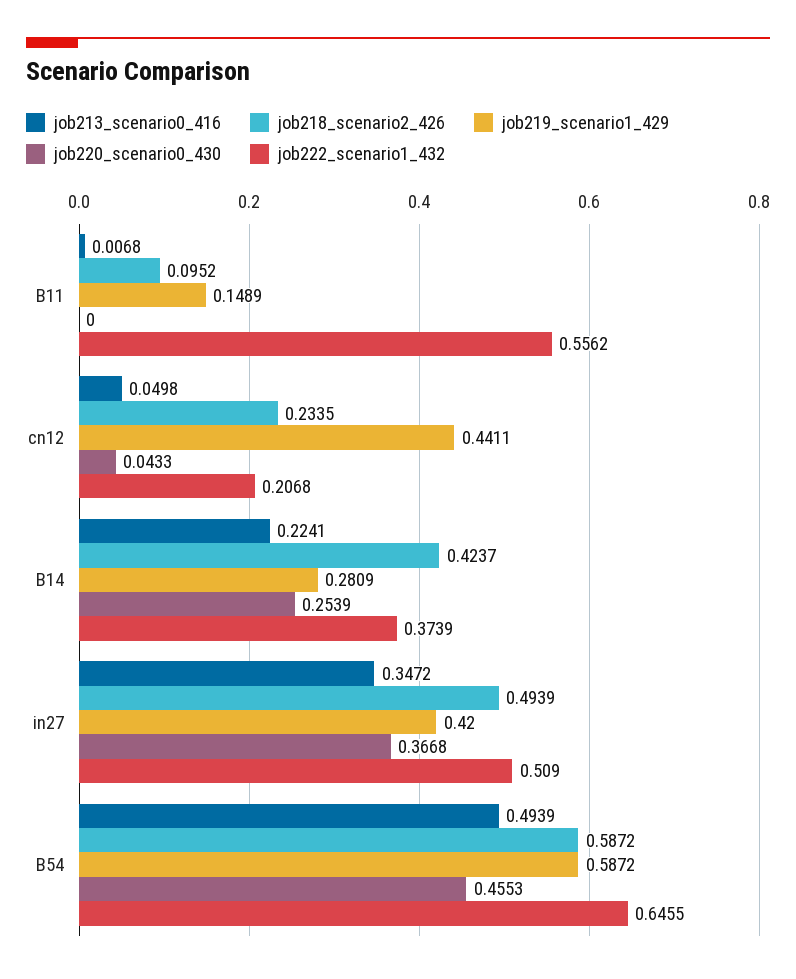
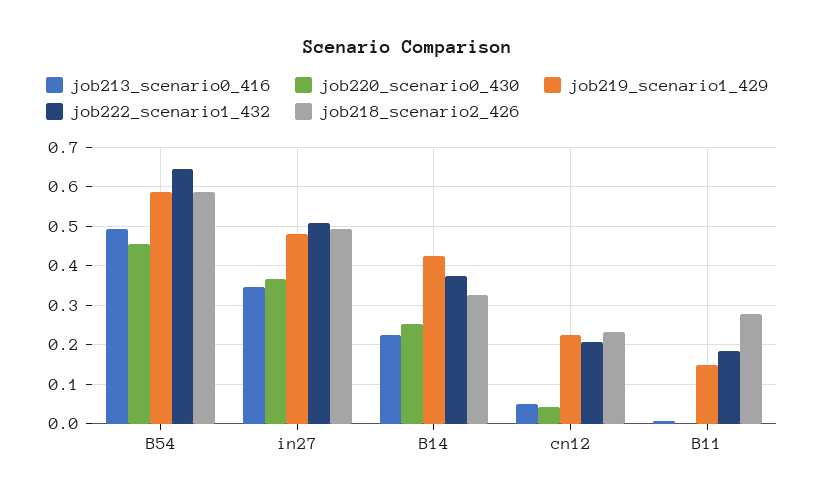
job218_scenario2_426, B11: 0.0952 -> 0.28
job222_scenario1_432, B11: 0.5562 -> 0.18
job219_scenario1_429, cn12: 0.4411 -> 0.22
job218_scenario2_426, B14: 0.4237 -> 0.32
job219_scenario1_429, B14: 0.2809 -> 0.42
job219_scenario1_429, in27: 0.42 -> 0.48

